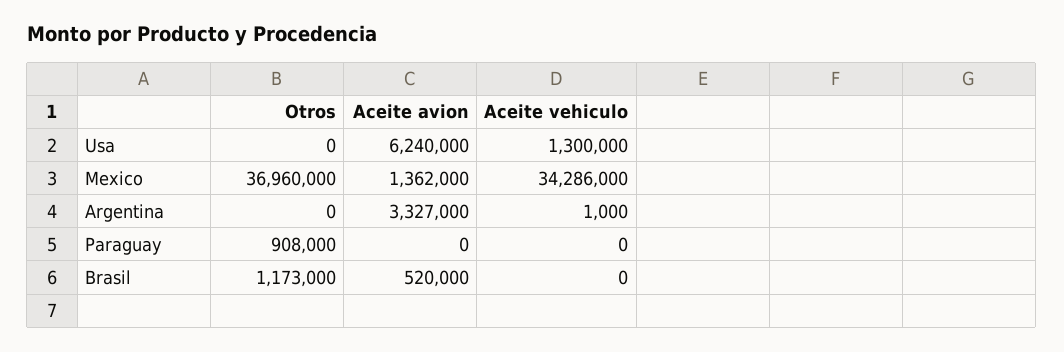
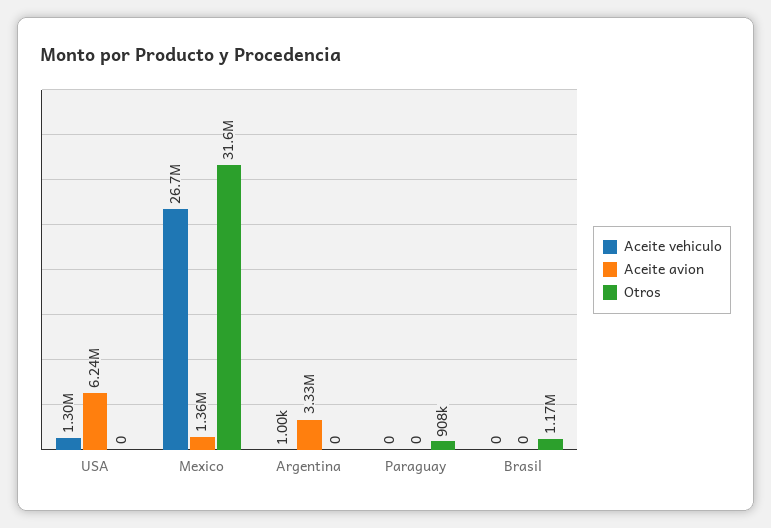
Otros, Mexico: 36960000 -> 31600000
Aceite vehiculo, Mexico: 34286000 -> 26700000
Aceite avion, Brasil: 520000 -> 0

